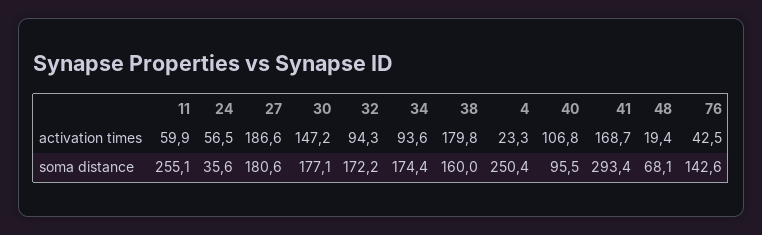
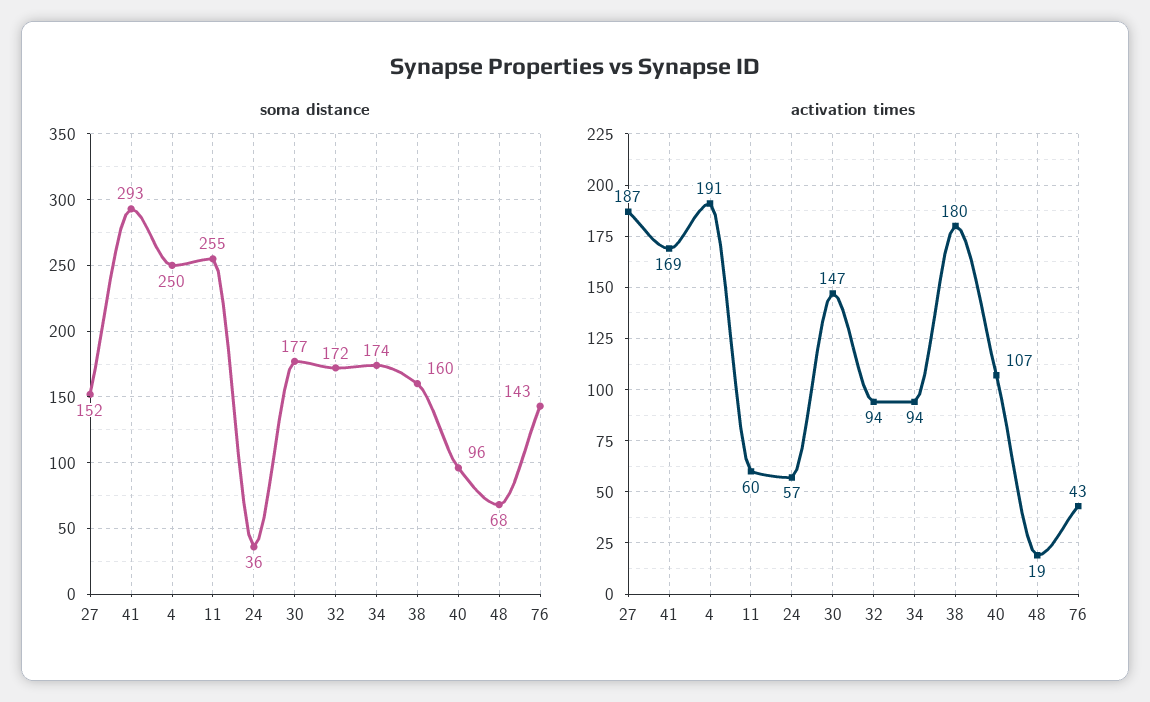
activation times, 4: 23.3 -> 191
soma distance, 27: 180.6 -> 152

